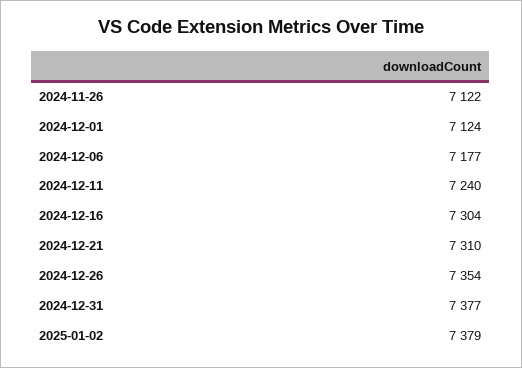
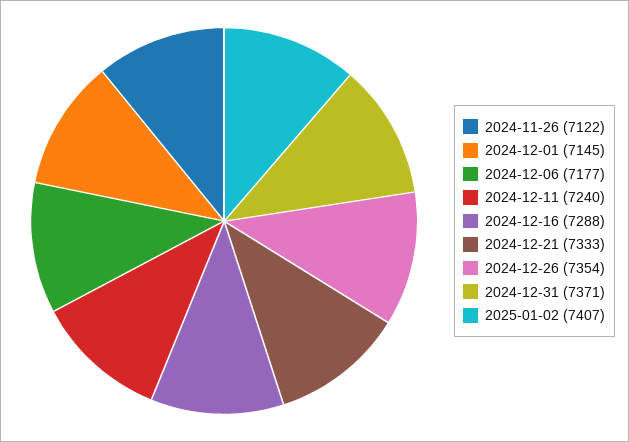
2024-12-01: 7124 -> 7145
2024-12-16: 7304 -> 7288
2024-12-21: 7310 -> 7333
2024-12-31: 7377 -> 7371
2025-01-02: 7379 -> 7407

